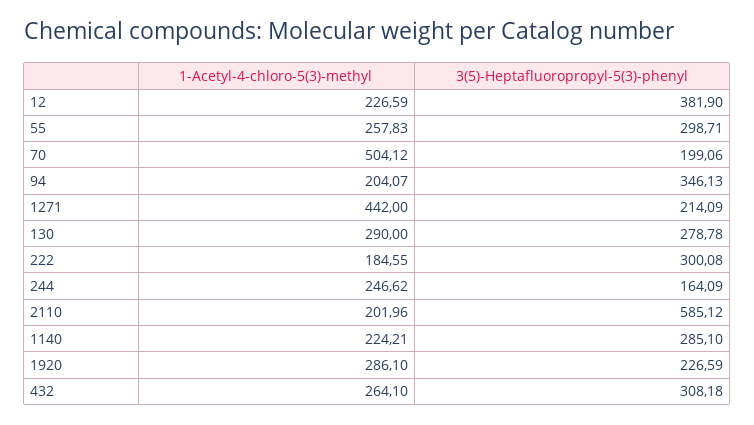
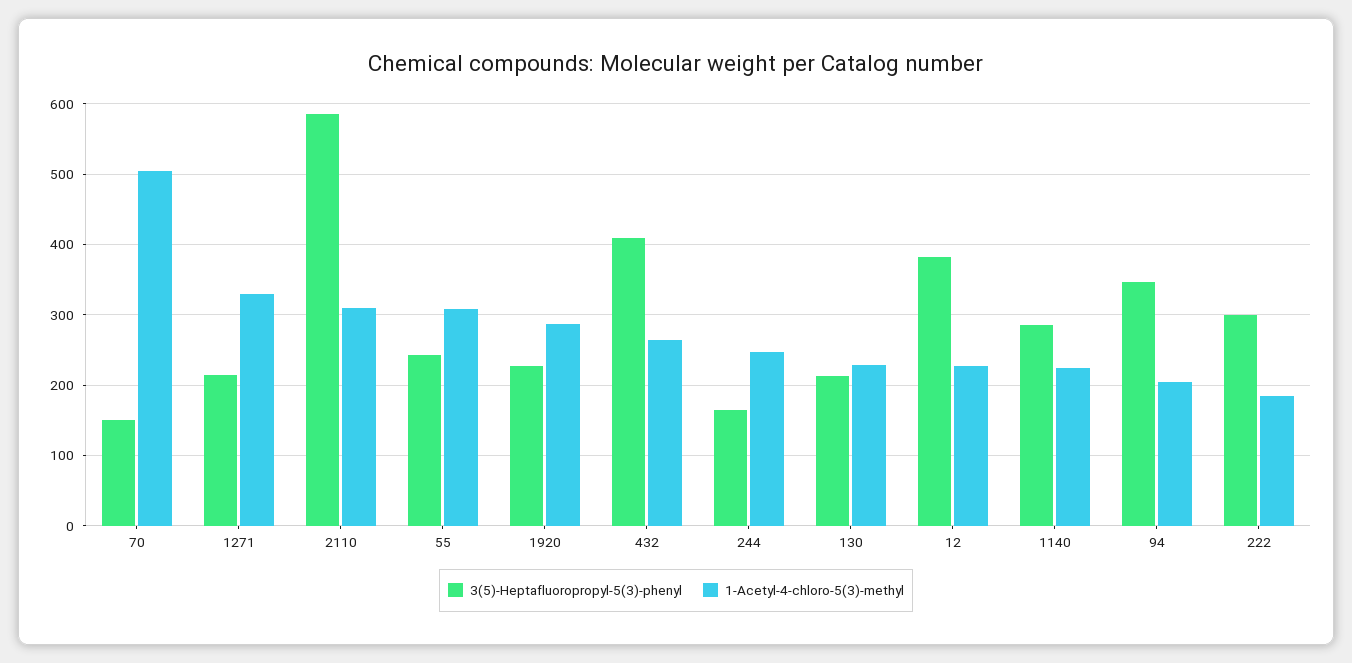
1-Acetyl-4-chloro-5(3)-methyl, 55: 257.83 -> 310
3(5)-Heptafluoropropyl-5(3)-phenyl, 55: 298.71 -> 240
3(5)-Heptafluoropropyl-5(3)-phenyl, 70: 199.06 -> 150
1-Acetyl-4-chloro-5(3)-methyl, 1271: 442 -> 330
1-Acetyl-4-chloro-5(3)-methyl, 130: 290 -> 230
3(5)-Heptafluoropropyl-5(3)-phenyl, 130: 278.78 -> 210
1-Acetyl-4-chloro-5(3)-methyl, 2110: 201.96 -> 310
3(5)-Heptafluoropropyl-5(3)-phenyl, 432: 308.18 -> 410

